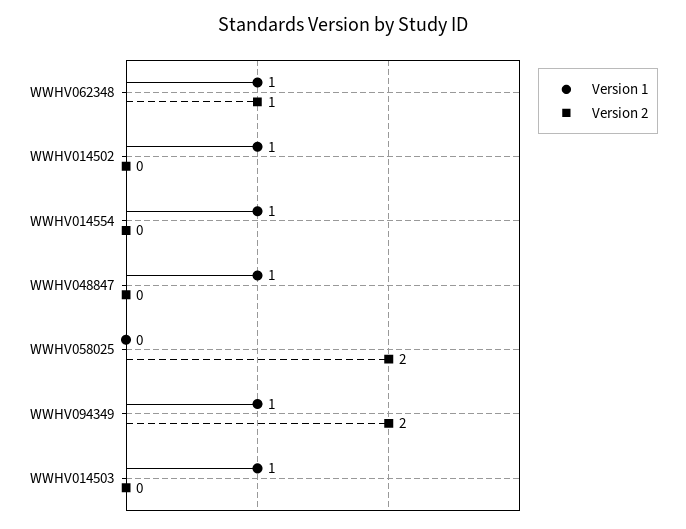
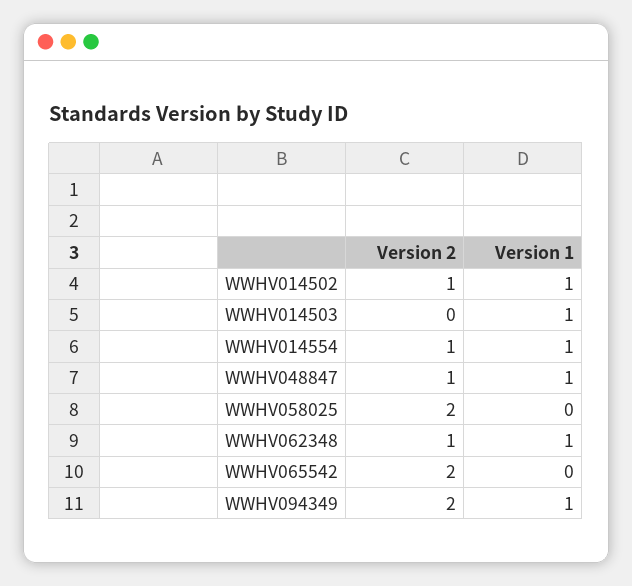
Version 2, WWHV014502: 0 -> 1
Version 2, WWHV014554: 0 -> 1
Version 2, WWHV048847: 0 -> 1
Version 2, WWHV065542: none -> 2
Version 1, WWHV065542: none -> 0

